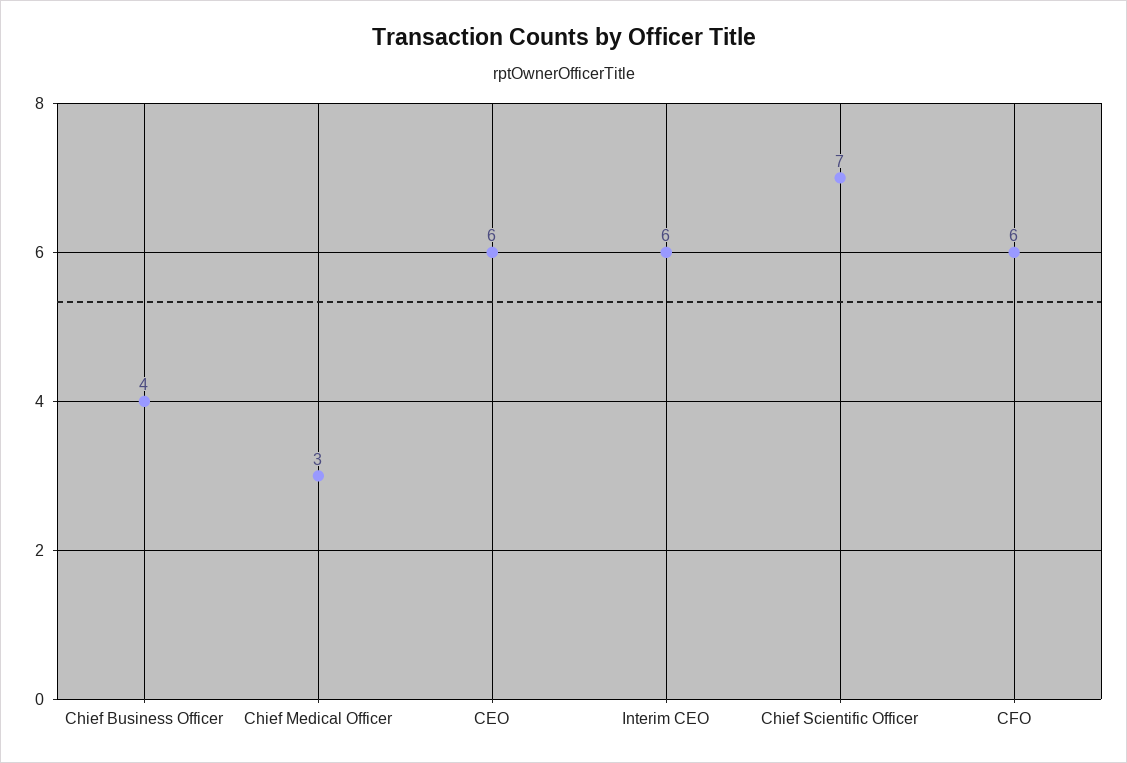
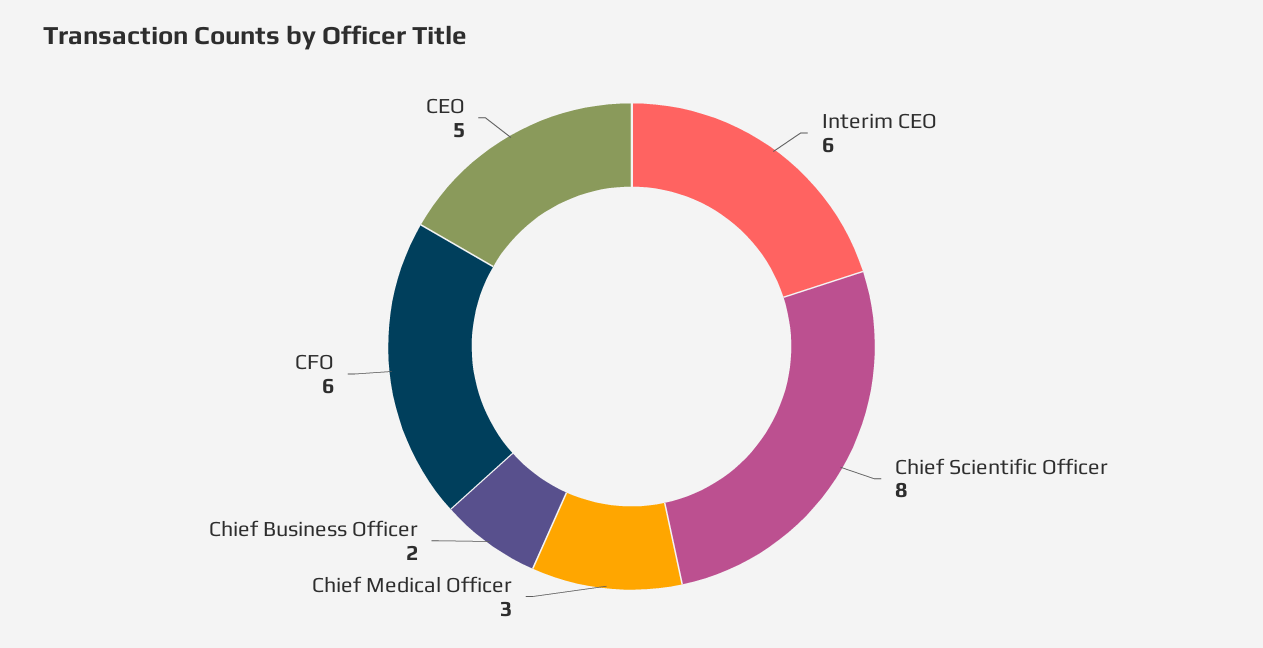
Chief Business Officer: 4 -> 2
CEO: 6 -> 5
Chief Scientific Officer: 7 -> 8

